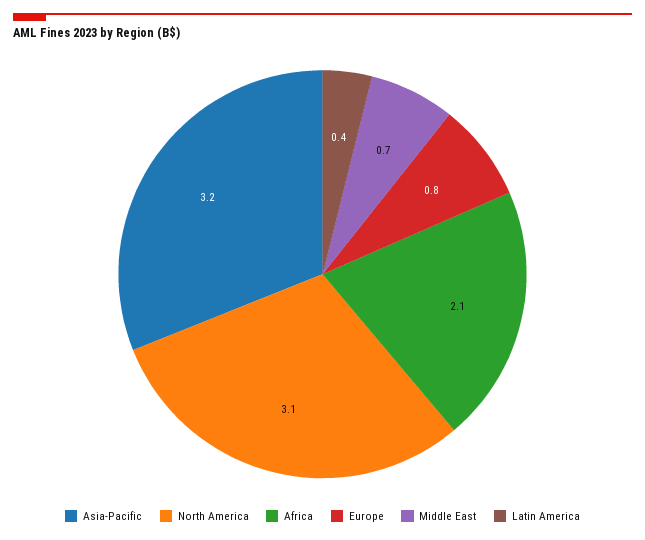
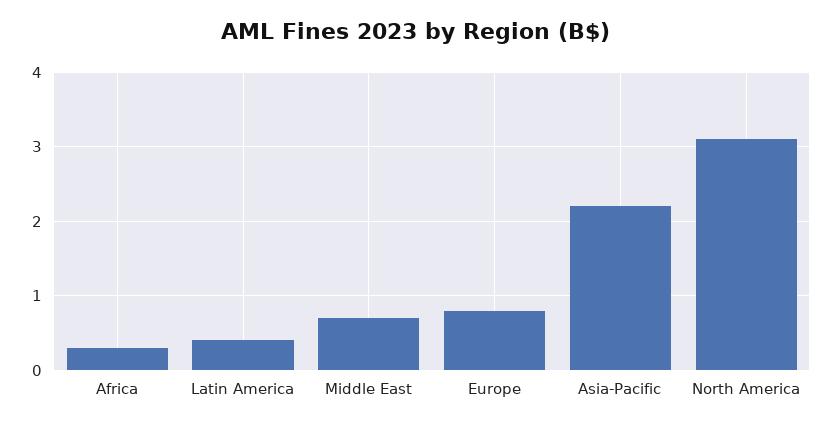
Asia-Pacific: 3.2 -> 2.2
Africa: 2.1 -> 0.3

